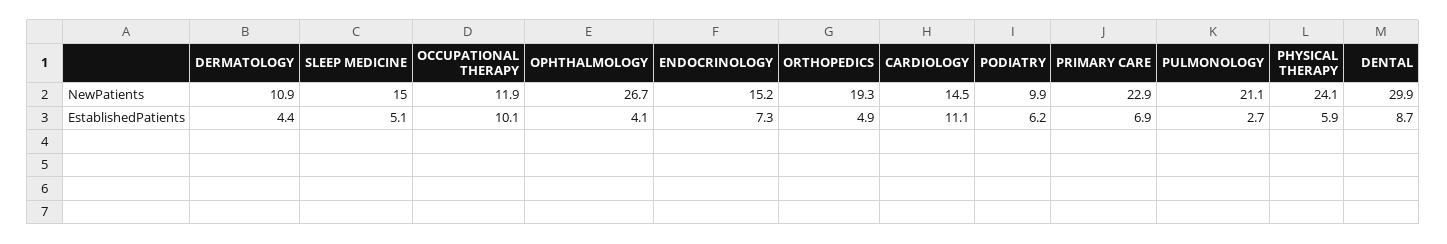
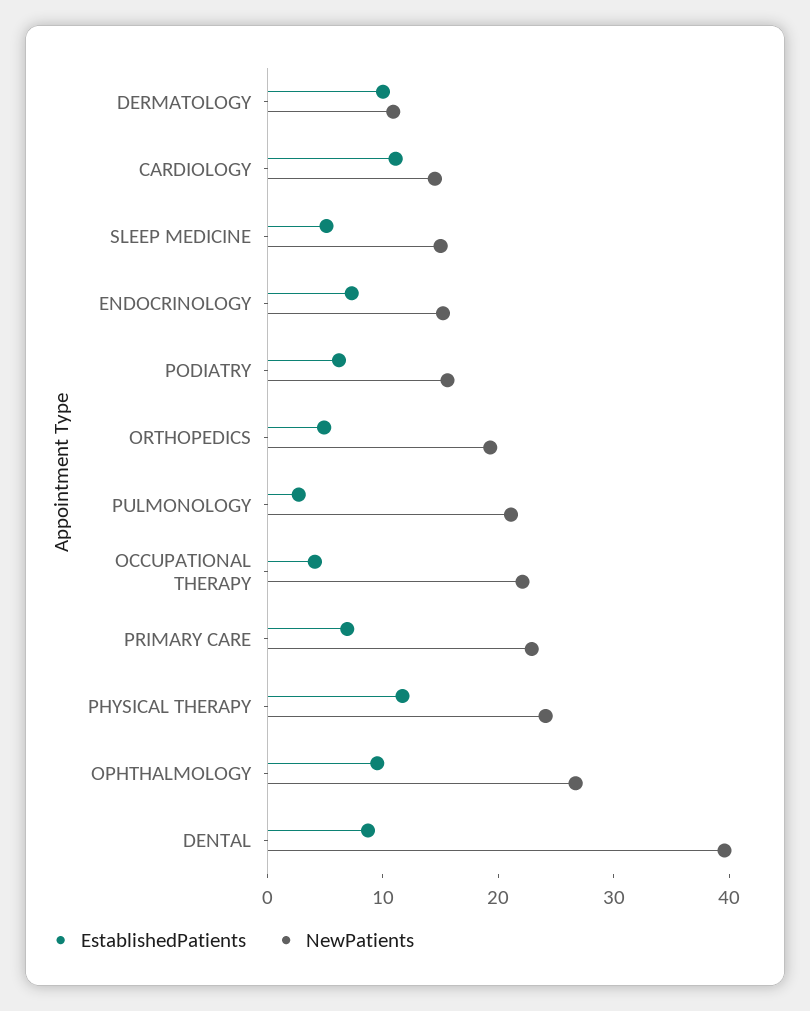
NewPatients, OCCUPATIONAL THERAPY: 11.9 -> 22
NewPatients, PODIATRY: 9.9 -> 16
NewPatients, DENTAL: 29.9 -> 40
EstablishedPatients, DERMATOLOGY: 4.4 -> 10
EstablishedPatients, OCCUPATIONAL THERAPY: 10.1 -> 4
EstablishedPatients, OPHTHALMOLOGY: 4.1 -> 10
EstablishedPatients, PHYSICAL THERAPY: 5.9 -> 12

